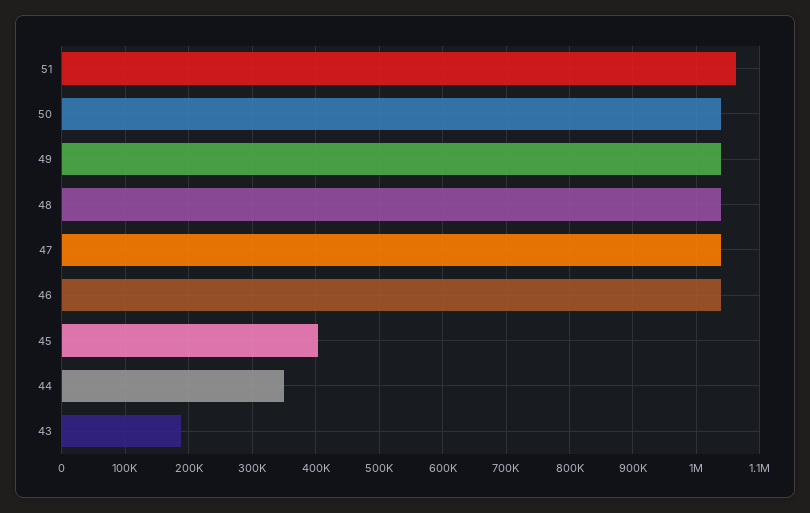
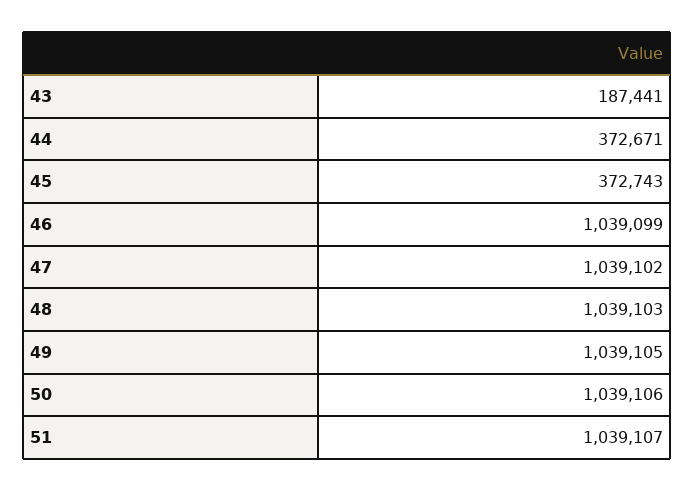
51: 1060000 -> 1039107
45: 400000 -> 372743
44: 350000 -> 372671

